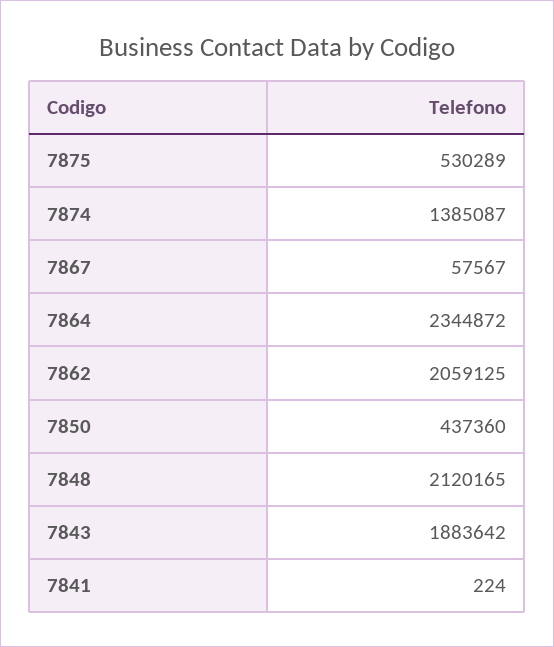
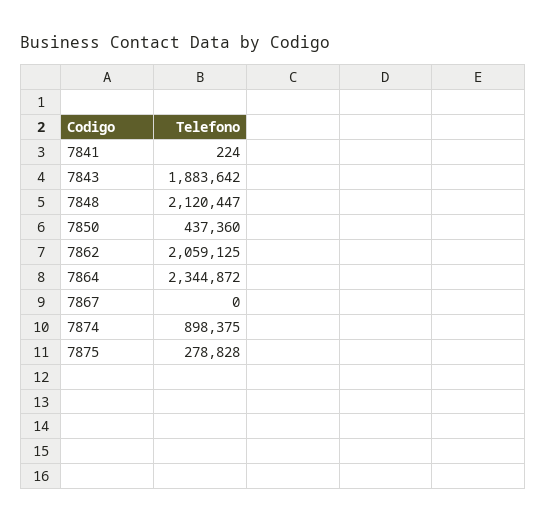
7875: 530289 -> 278828
7874: 1385087 -> 898375
7867: 57567 -> 0
7848: 2120165 -> 2120447

